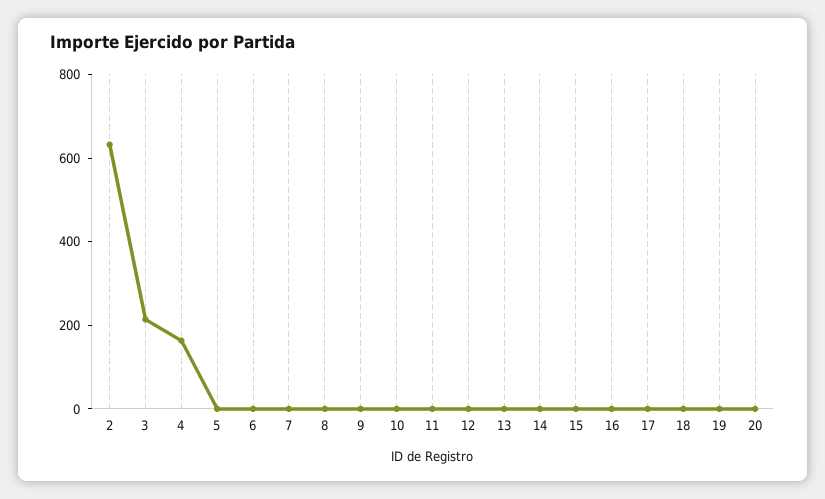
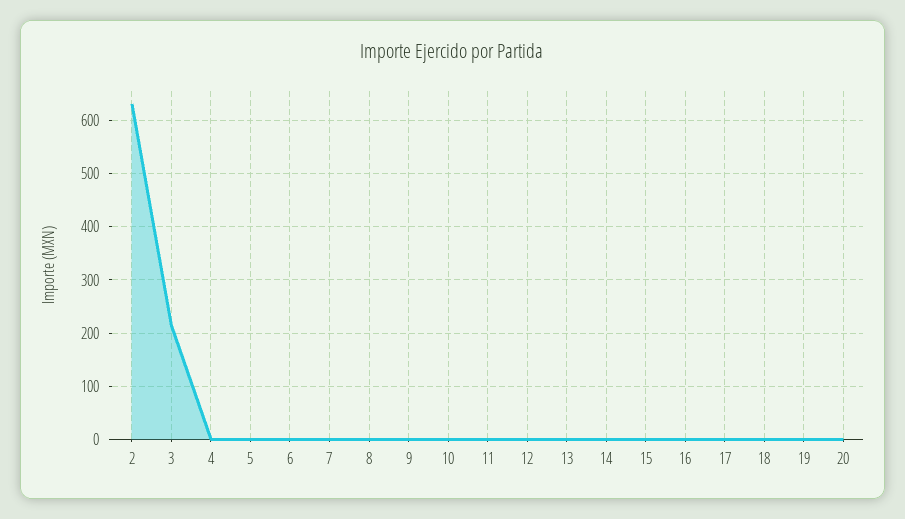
4: 150 -> 0

